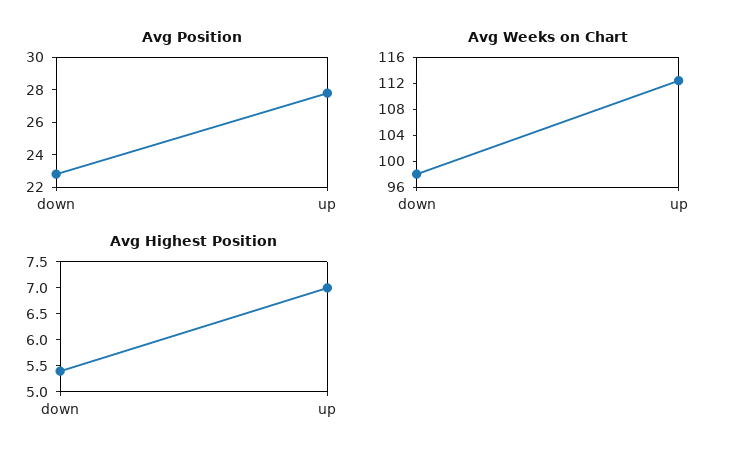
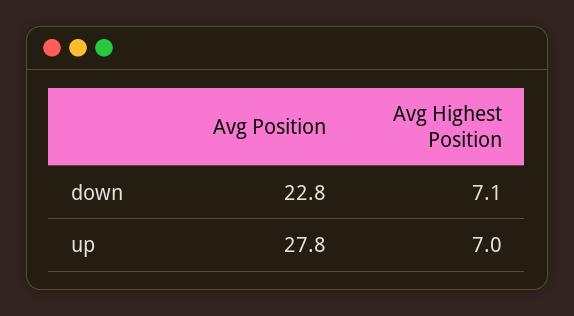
Avg Weeks on Chart, down: 98 -> none
Avg Weeks on Chart, up: 112 -> none
Avg Highest Position, down: 5.5 -> 7.1

